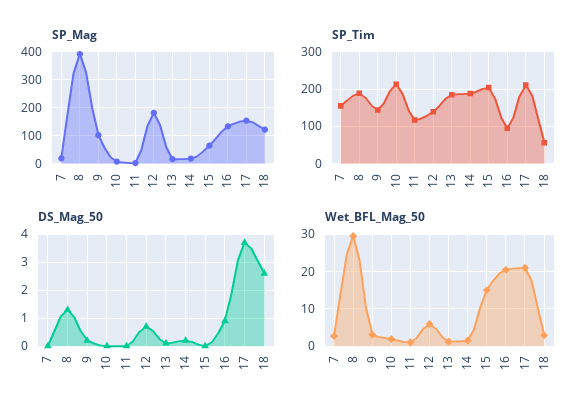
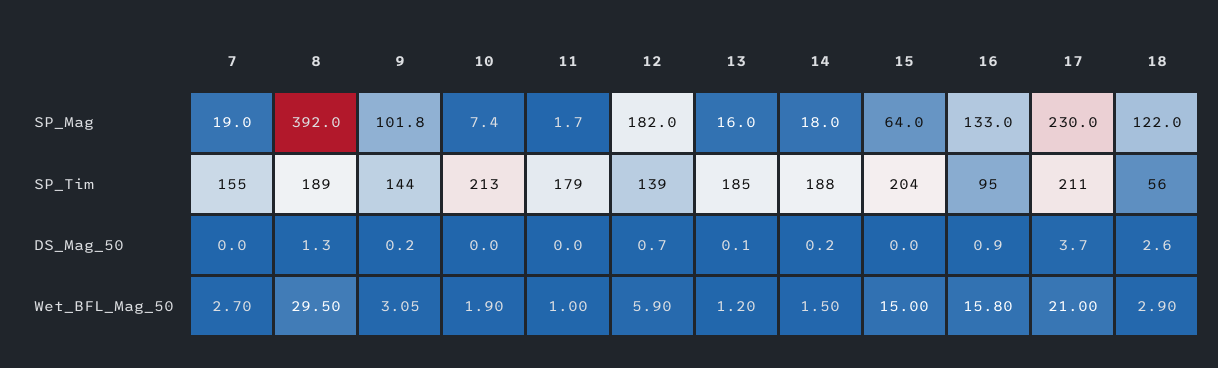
SP_Mag, 17: 150 -> 230
SP_Tim, 11: 120 -> 179
Wet_BFL_Mag_50, 16: 20 -> 15.8

